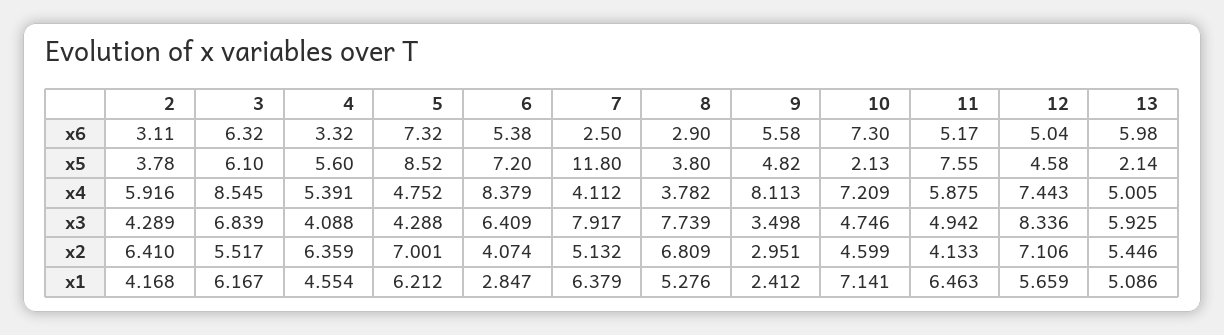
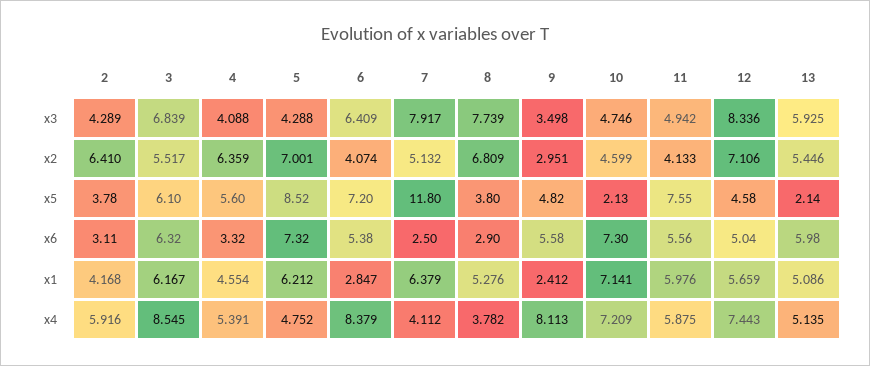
11, x6: 5.17 -> 5.56
13, x4: 5.005 -> 5.135
11, x1: 6.463 -> 5.976

